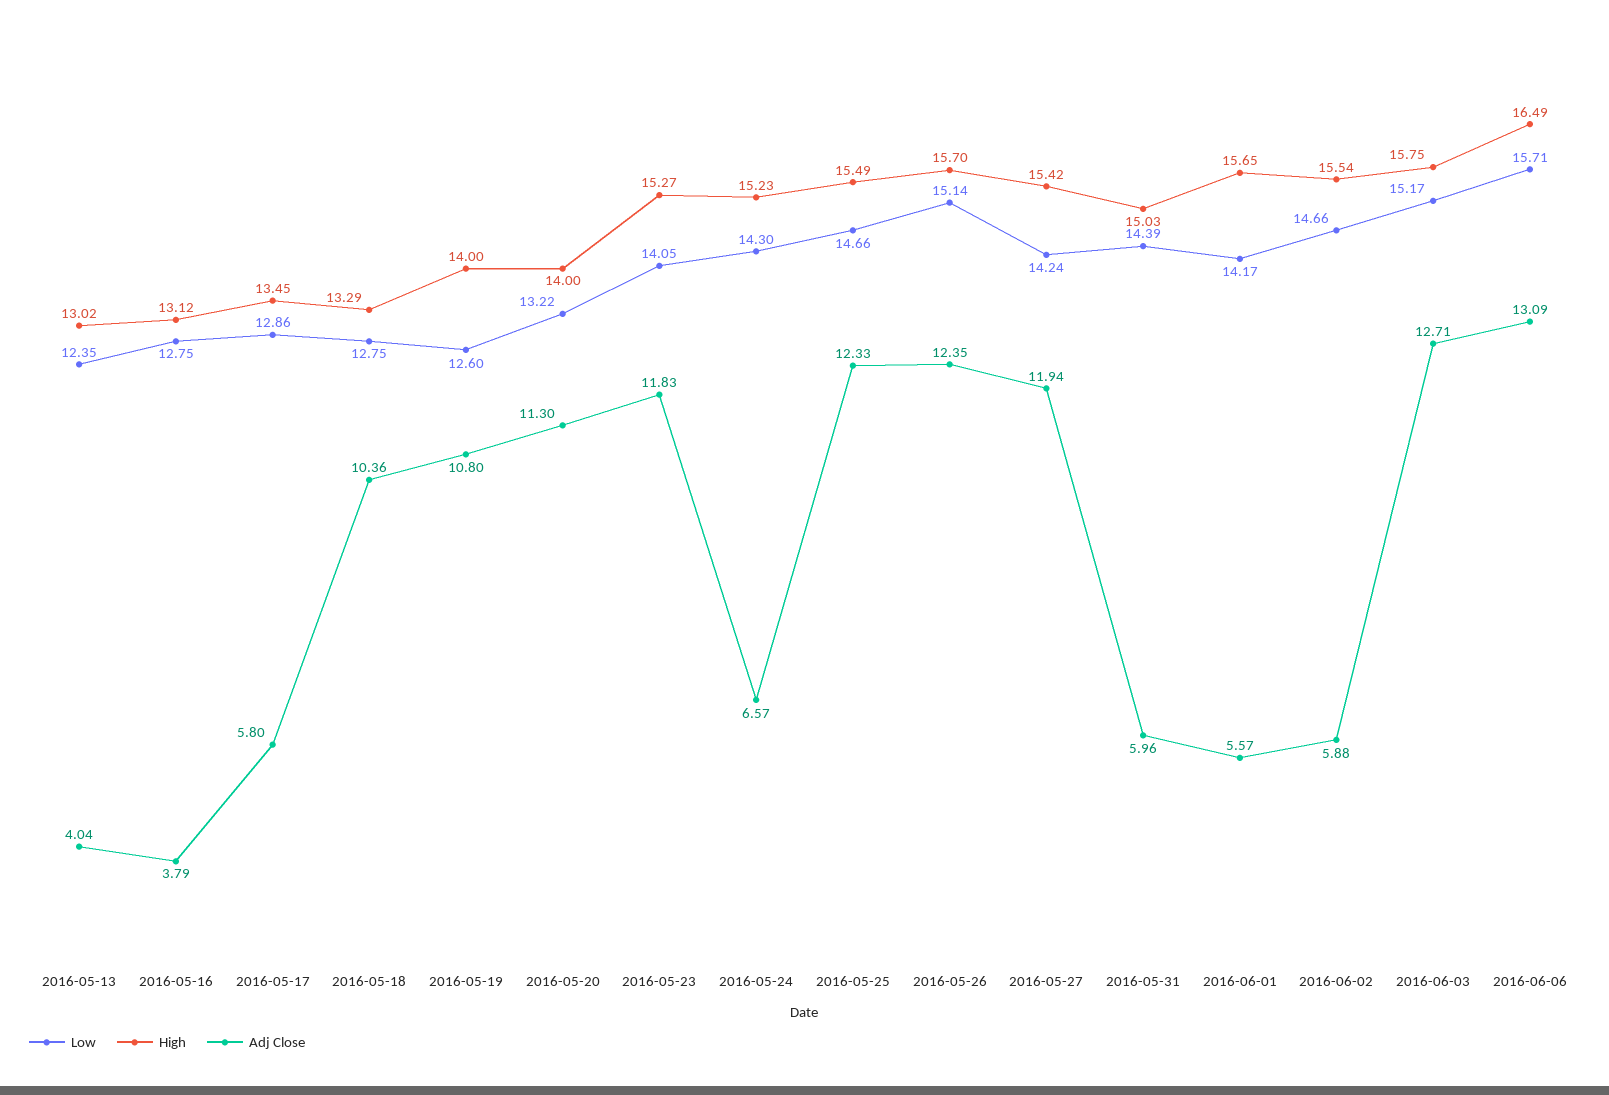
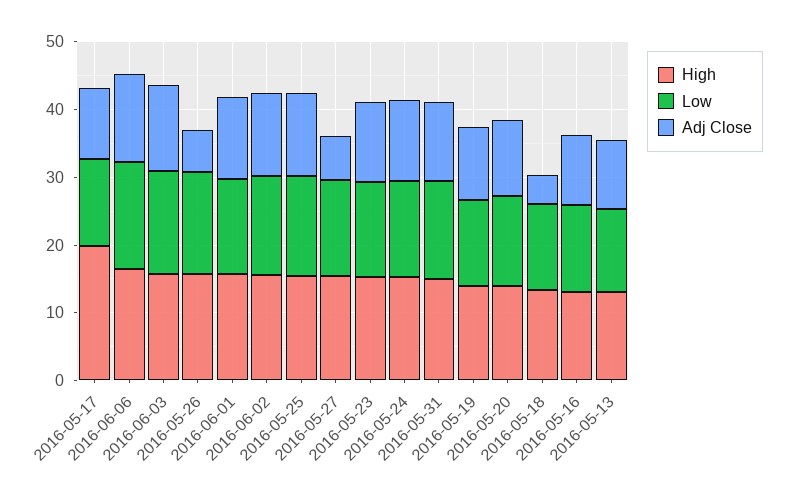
Adj Close, 2016-05-13: 4.04 -> 10
Adj Close, 2016-05-16: 3.79 -> 10
High, 2016-05-17: 13.45 -> 20
Adj Close, 2016-05-17: 5.8 -> 10
Adj Close, 2016-05-18: 10.36 -> 4
Adj Close, 2016-05-24: 6.57 -> 12
Adj Close, 2016-05-26: 12.35 -> 6
Adj Close, 2016-05-27: 11.94 -> 6
Adj Close, 2016-05-31: 5.96 -> 12
Adj Close, 2016-06-01: 5.57 -> 12
Adj Close, 2016-06-02: 5.88 -> 12

